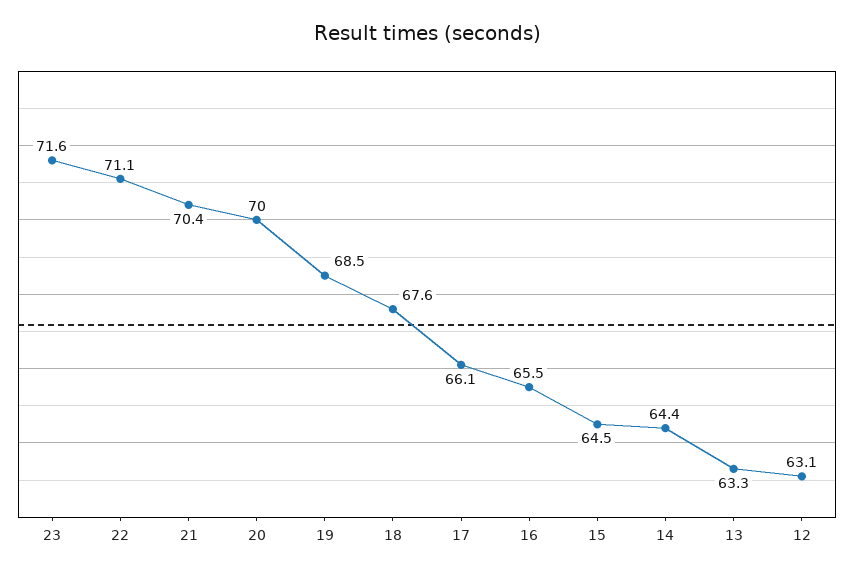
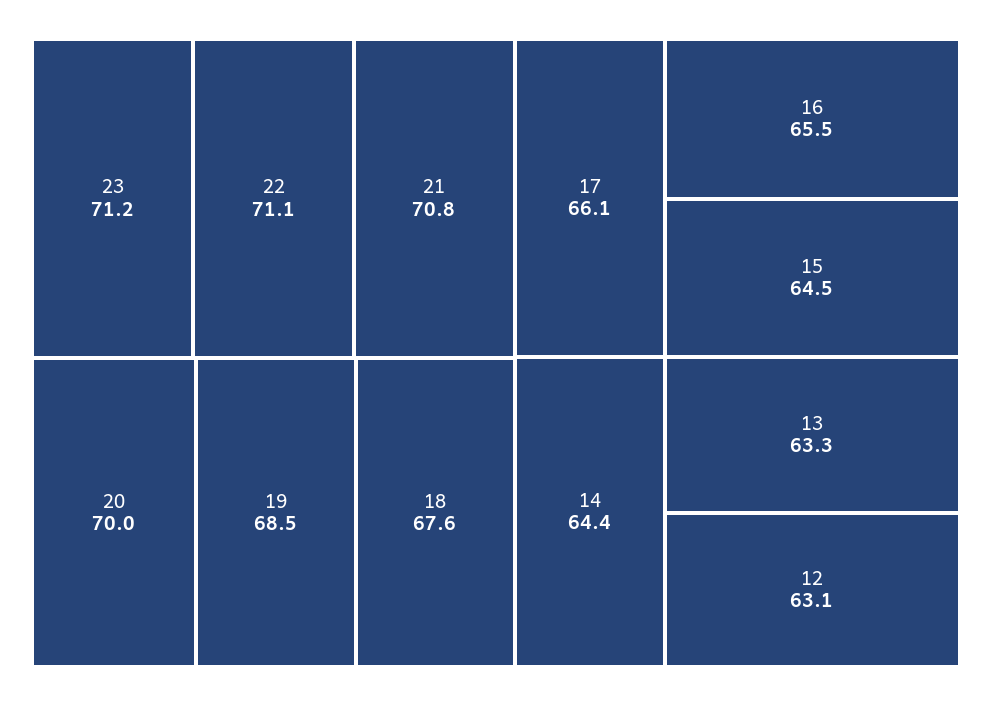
23: 71.6 -> 71.2
21: 70.4 -> 70.8

